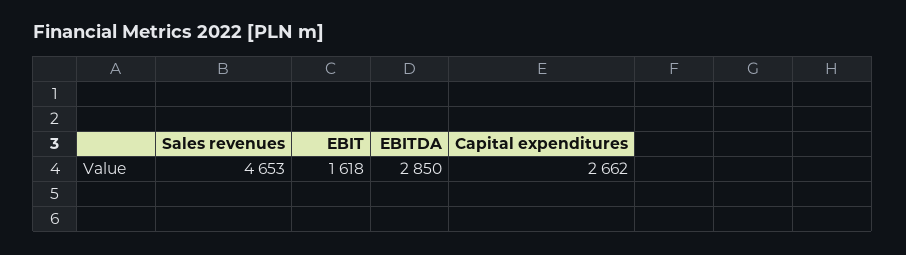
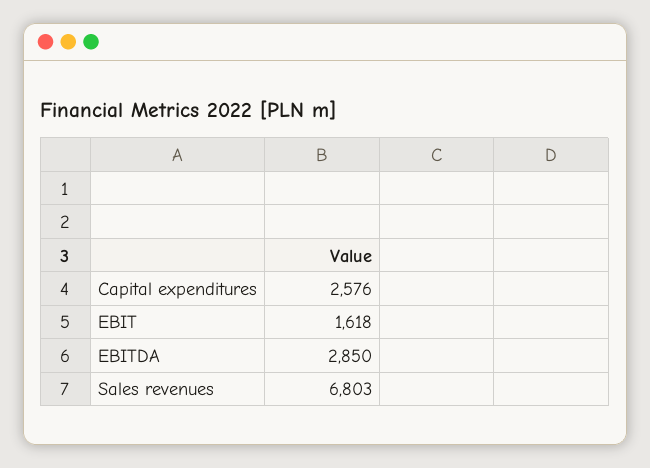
Sales revenues: 4653 -> 6803
Capital expenditures: 2662 -> 2576

